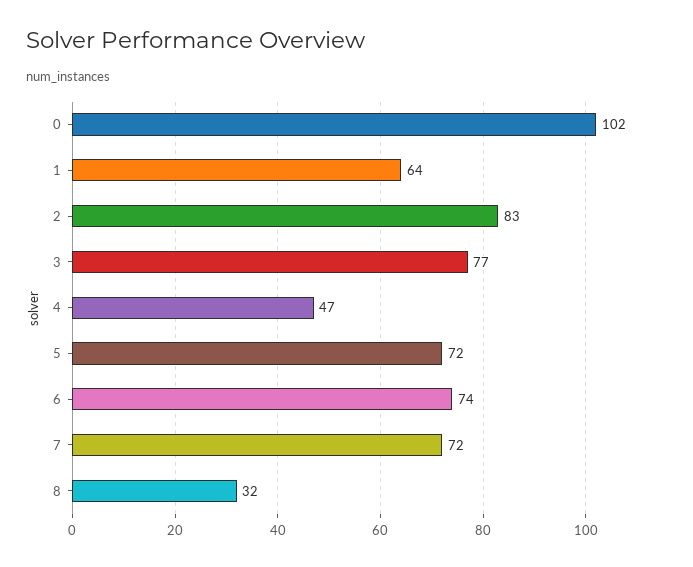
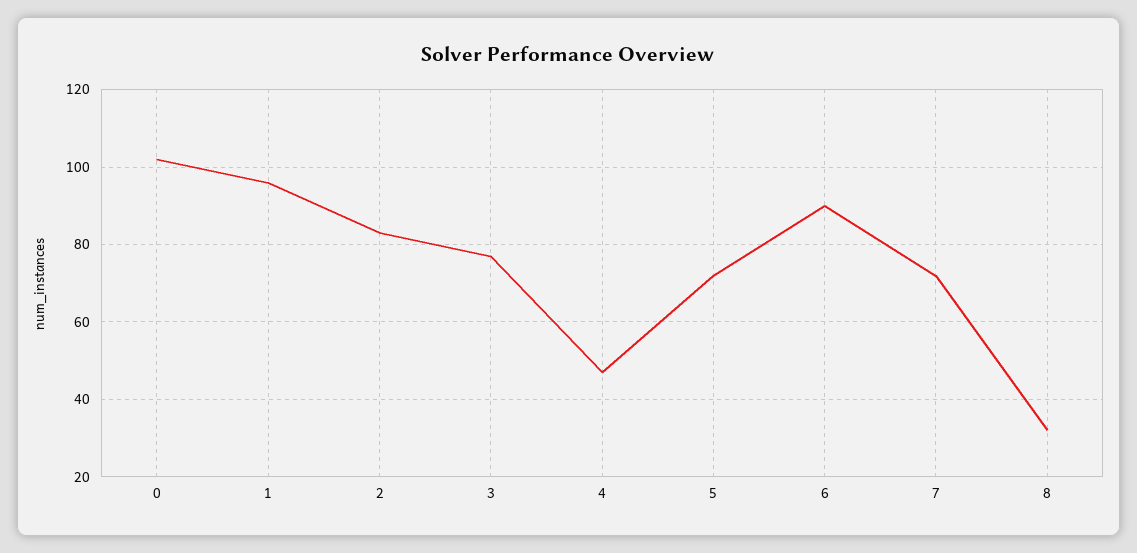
1: 64 -> 95
6: 74 -> 90

